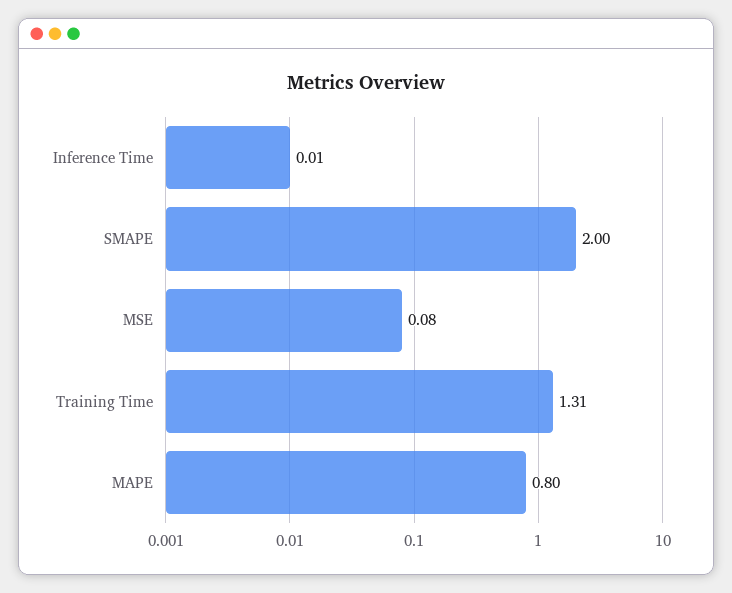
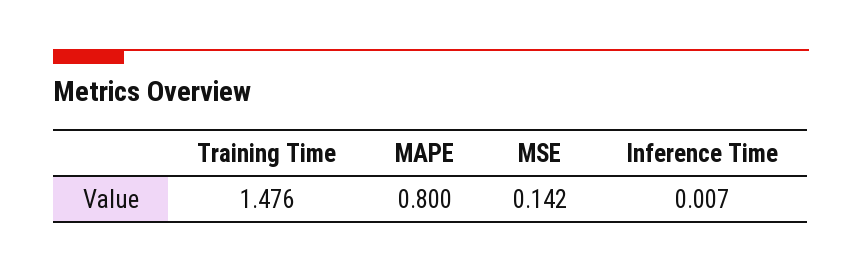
SMAPE: 2 -> none
MSE: 0.08 -> 0.142
Training Time: 1.31 -> 1.476

